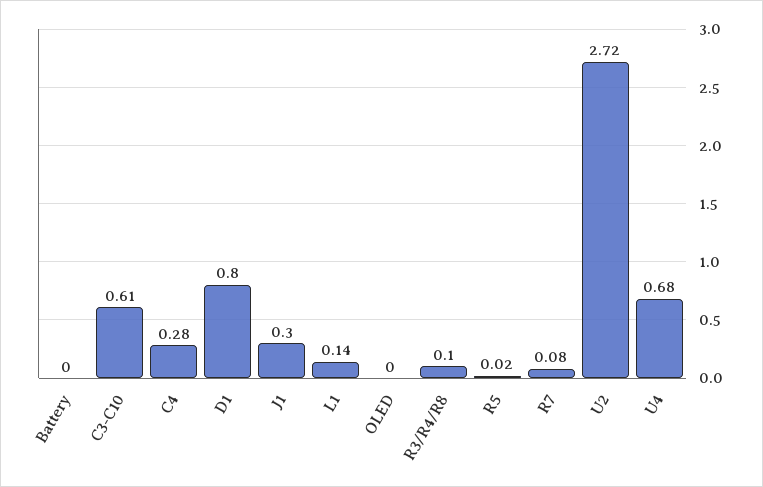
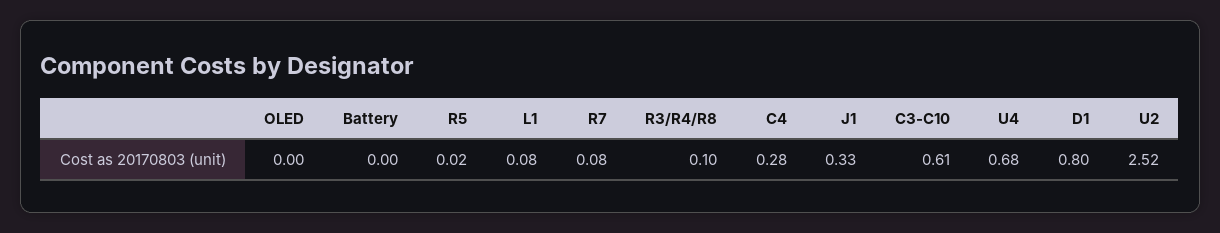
J1: 0.3 -> 0.33
L1: 0.14 -> 0.08
U2: 2.72 -> 2.52

